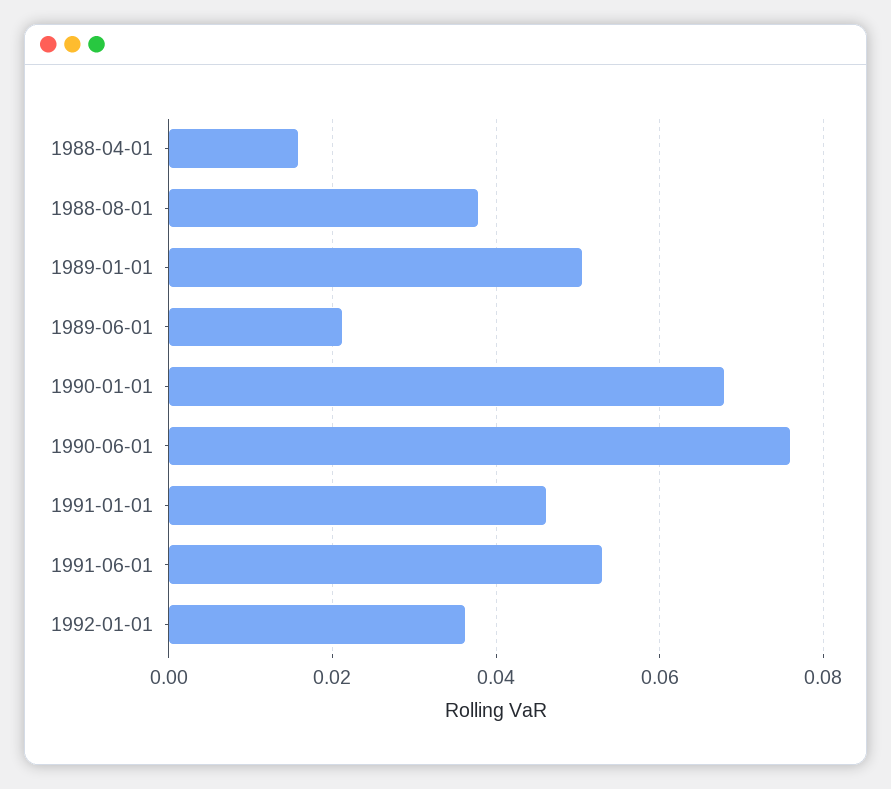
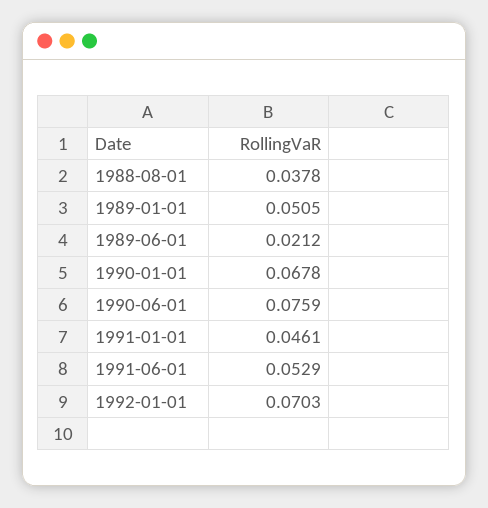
1988-04-01: 0.016 -> none
1992-01-01: 0.036 -> 0.0703

